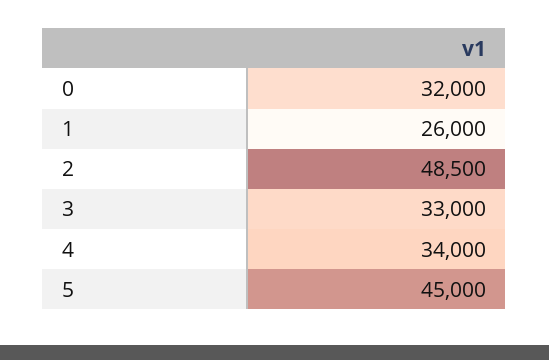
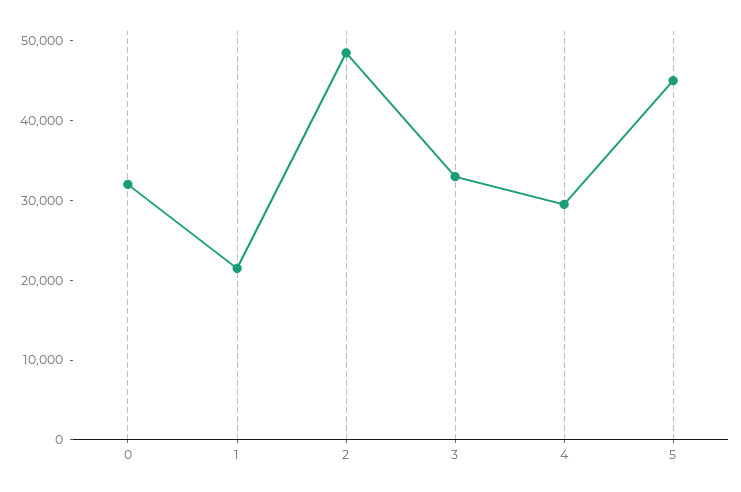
1: 26000 -> 22000
4: 34000 -> 30000

